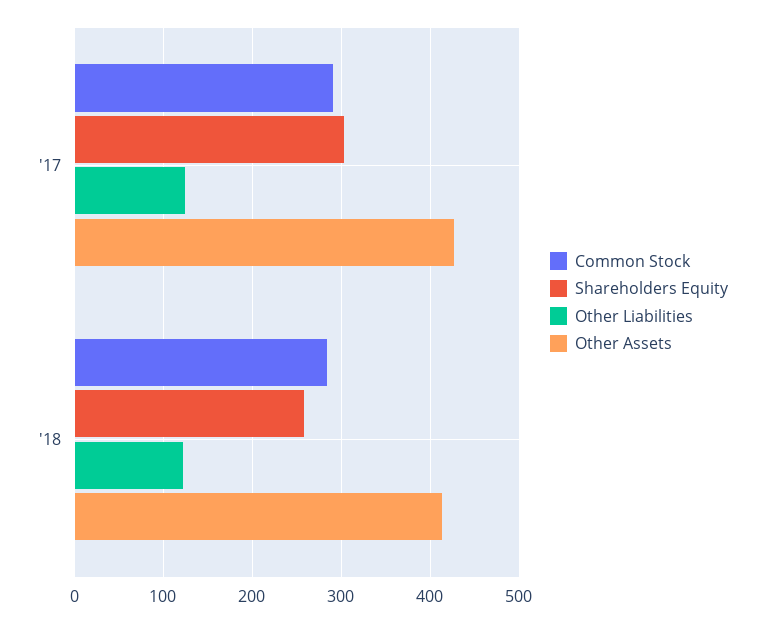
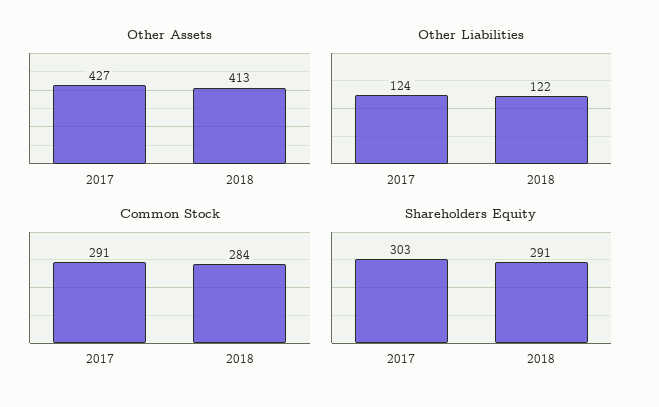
Shareholders Equity, '18: 260 -> 291

